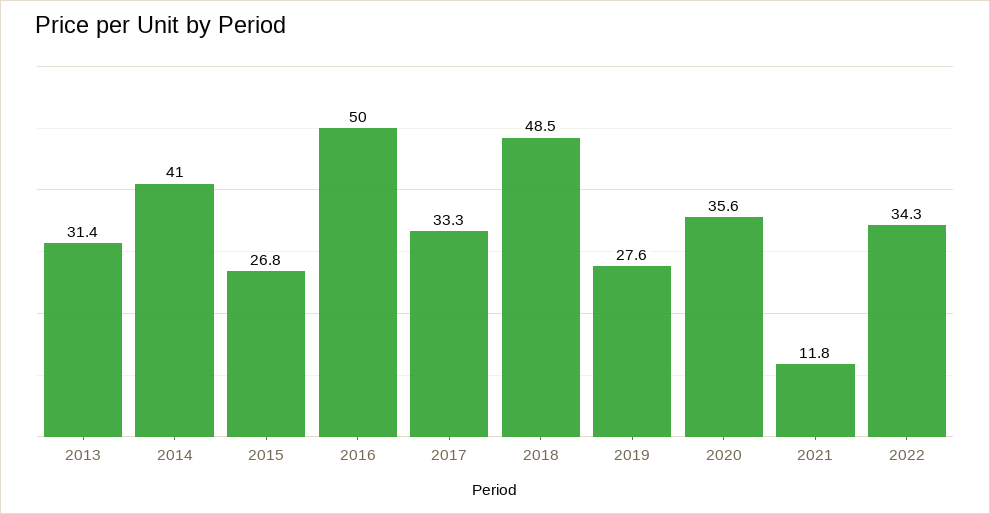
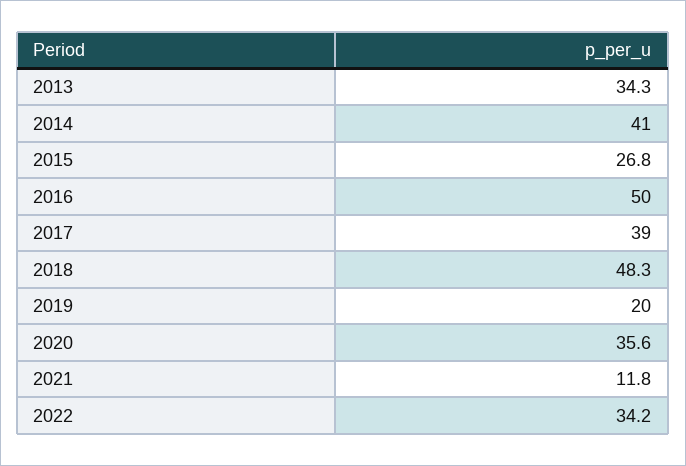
2013: 31.4 -> 34.3
2017: 33.3 -> 39
2018: 48.5 -> 48.3
2019: 27.6 -> 20
2022: 34.3 -> 34.2

